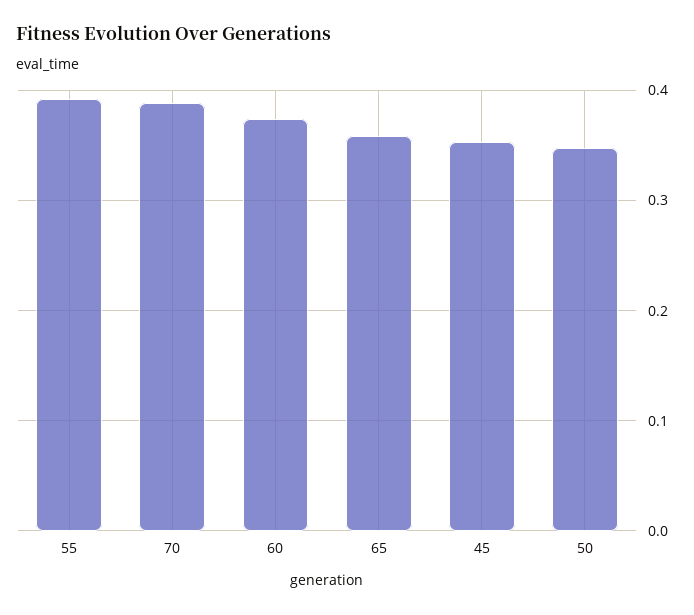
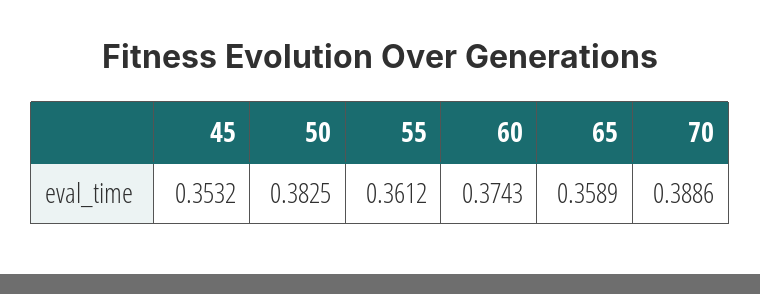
55: 0.39 -> 0.3612
50: 0.35 -> 0.3825

